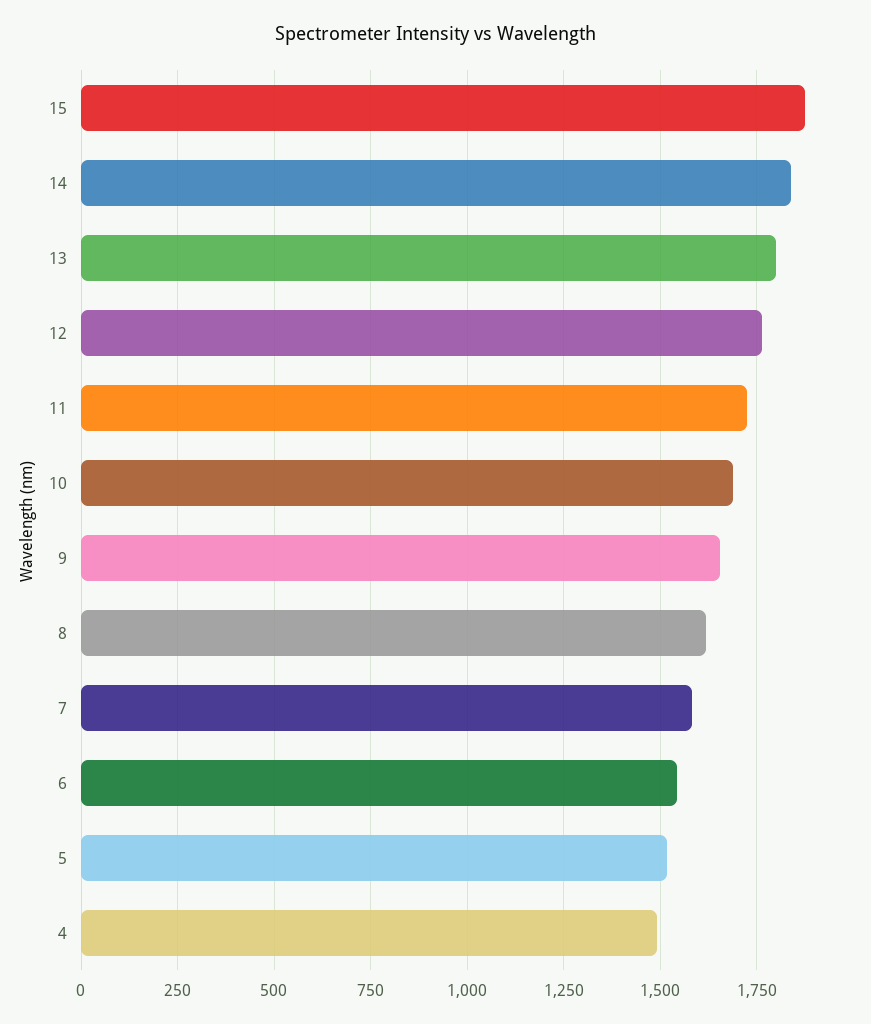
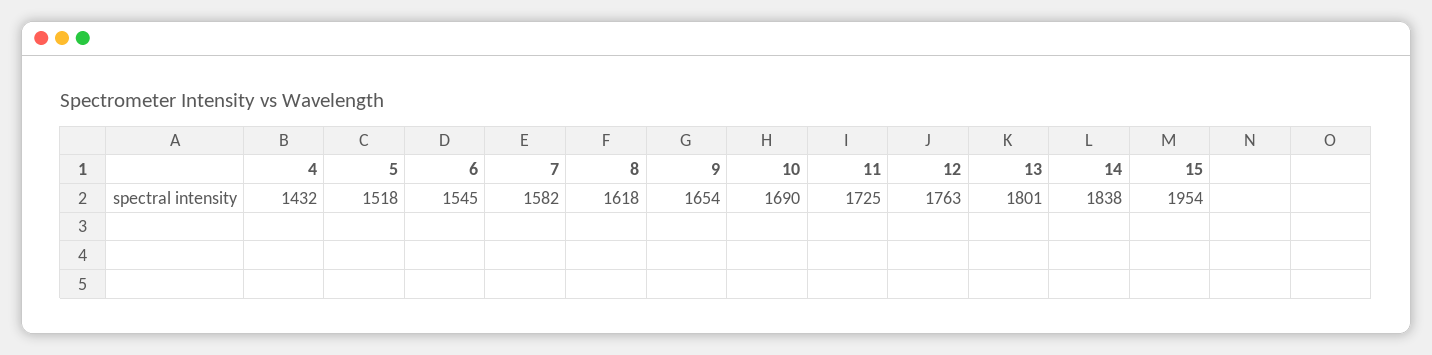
15: 1875 -> 1954
4: 1500 -> 1432

